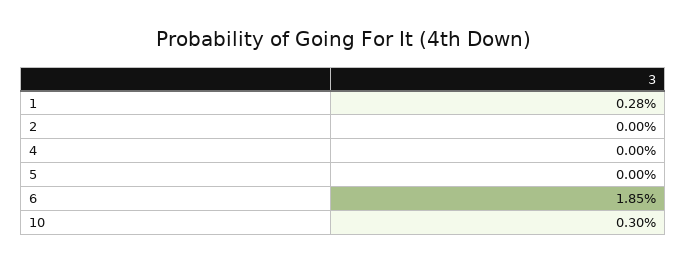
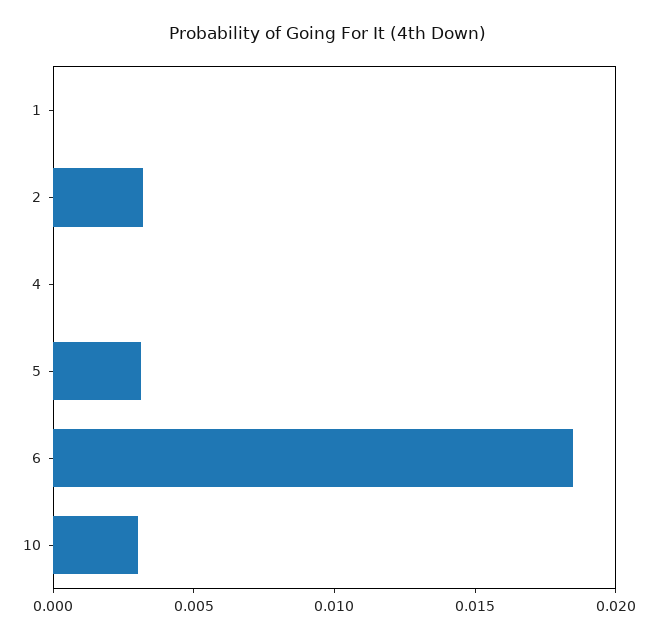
1: 0.0028 -> 0
2: 0 -> 0.003
5: 0 -> 0.003

